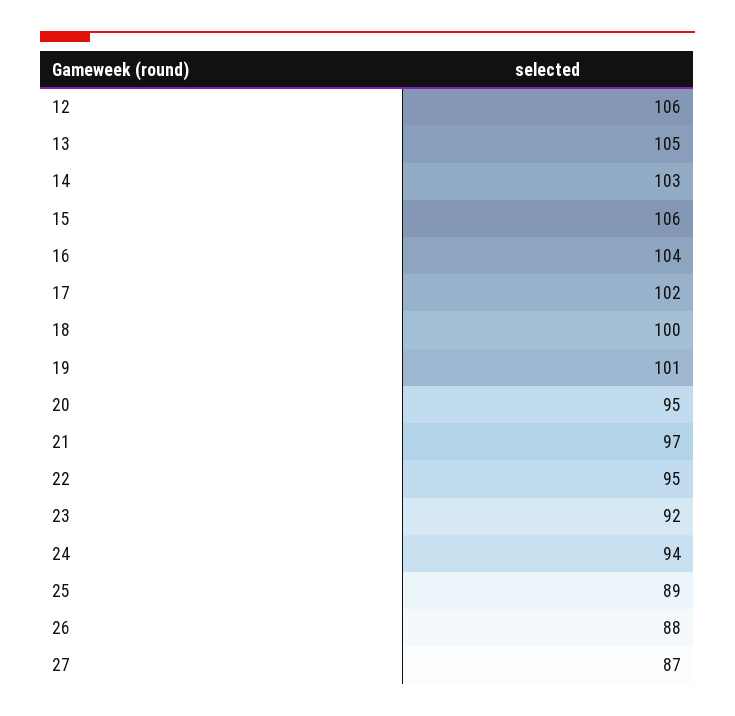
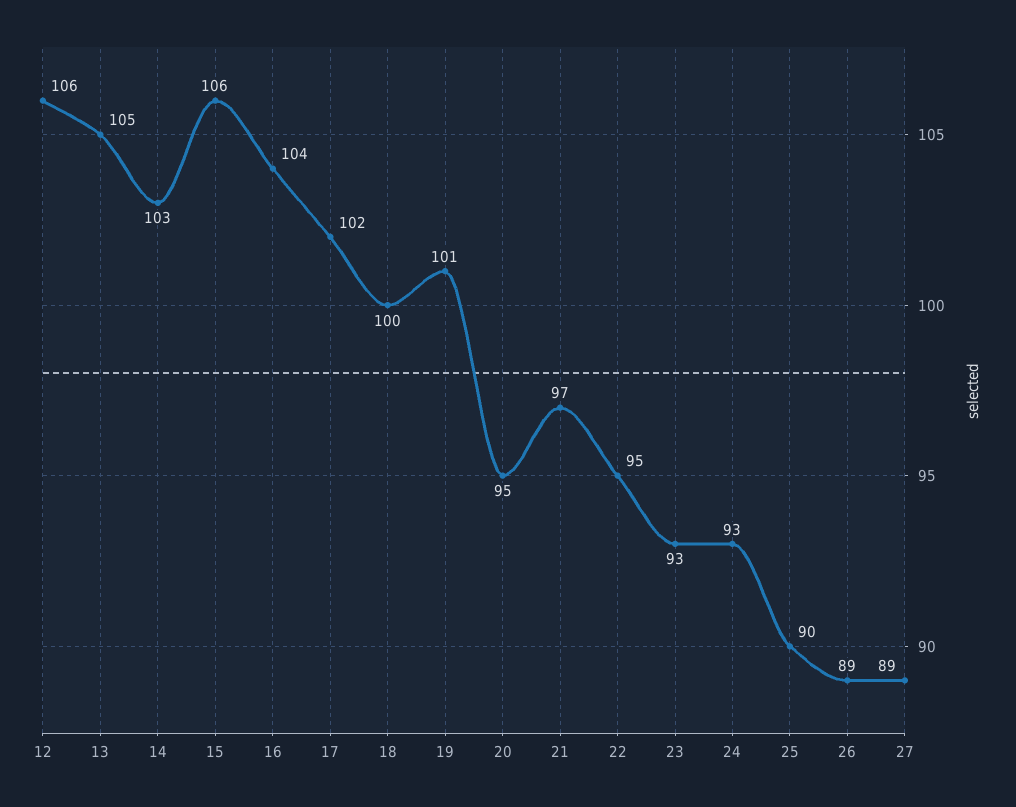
23: 92 -> 93
24: 94 -> 93
25: 89 -> 90
26: 88 -> 89
27: 87 -> 89

